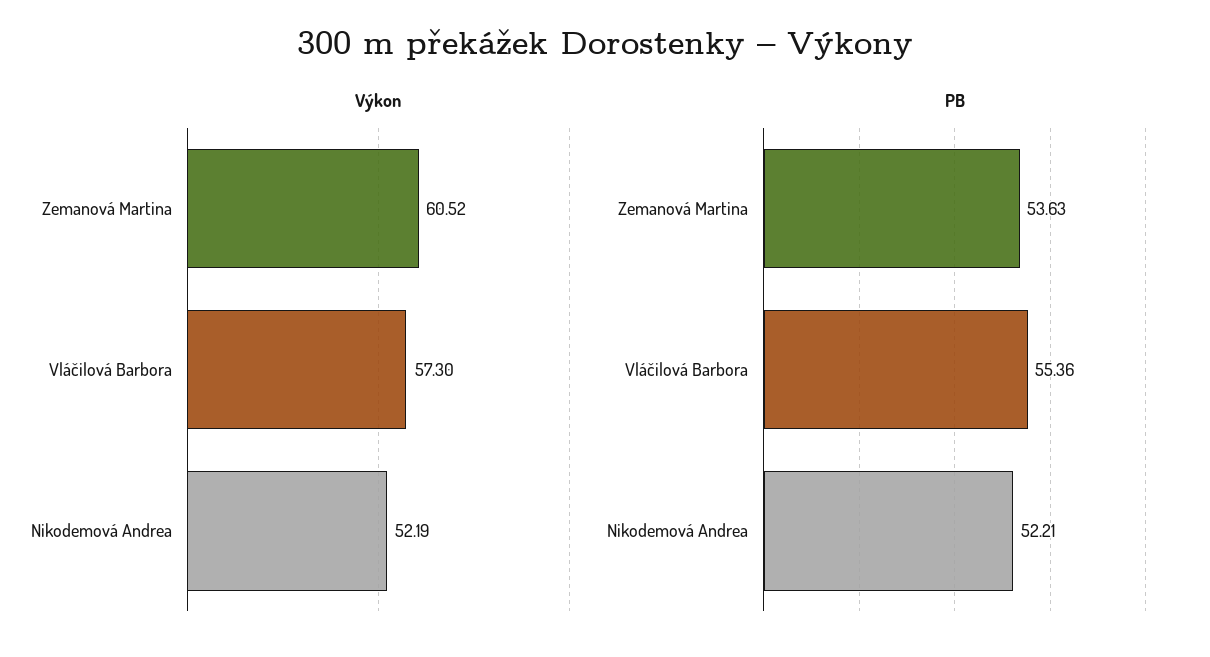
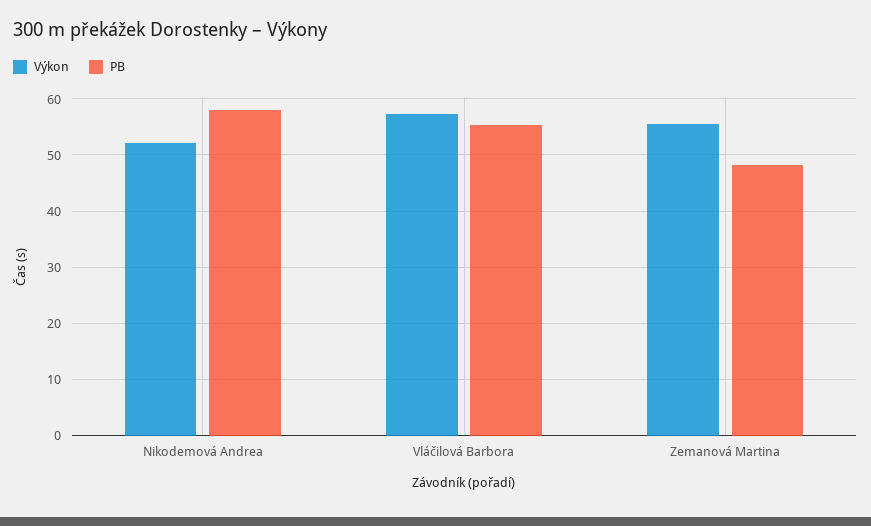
Výkon, Zemanová Martina: 60.52 -> 56
PB, Zemanová Martina: 53.63 -> 48
PB, Nikodemová Andrea: 52.21 -> 58

